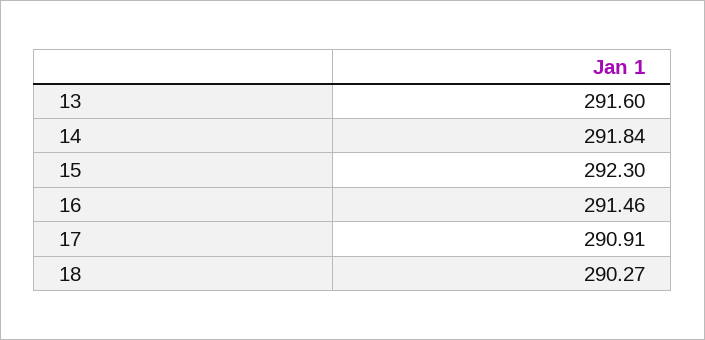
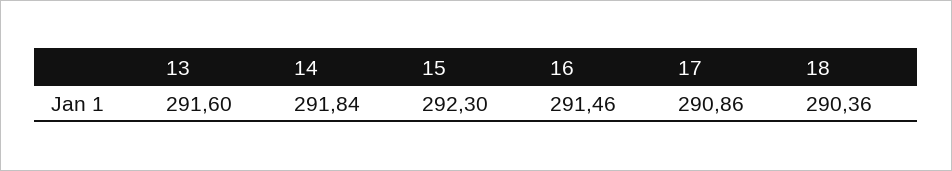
17: 290.91 -> 290.86
18: 290.27 -> 290.36

